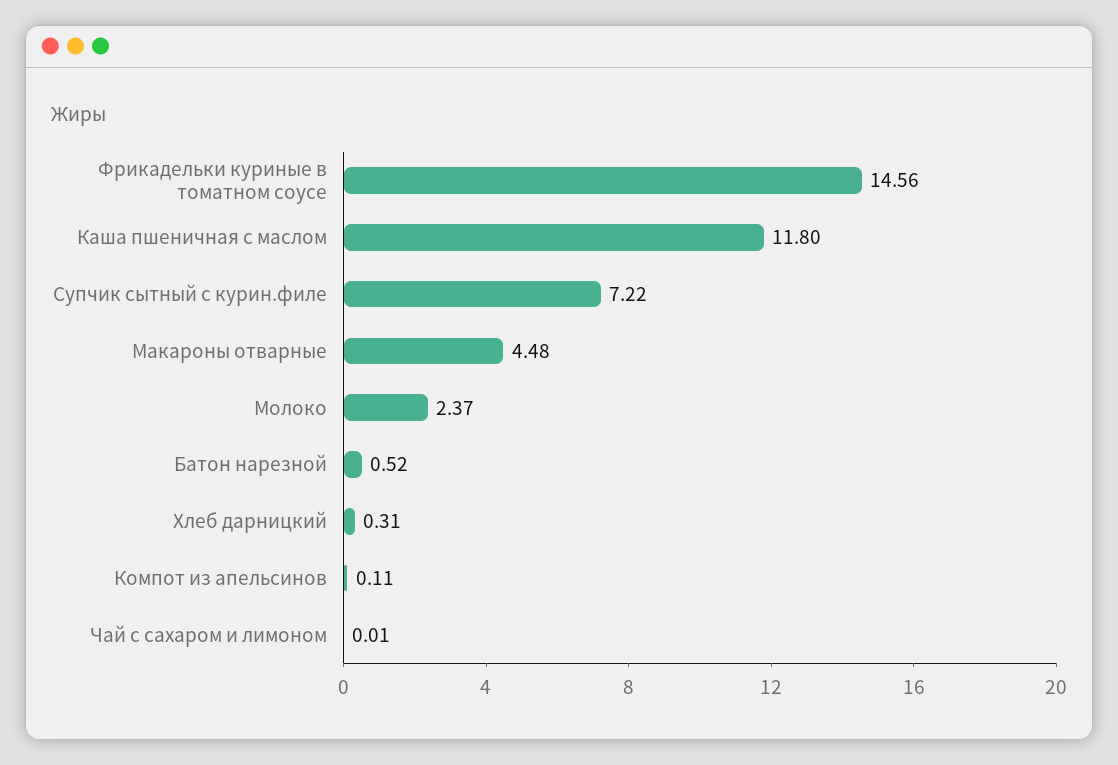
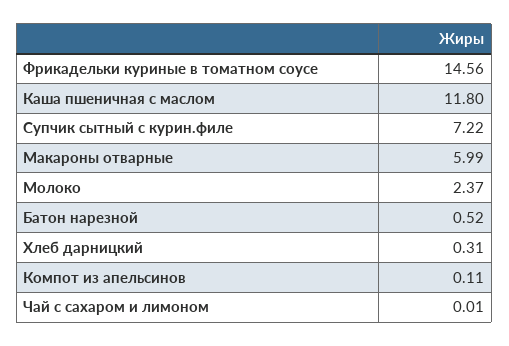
Макароны отварные: 4.48 -> 5.99

